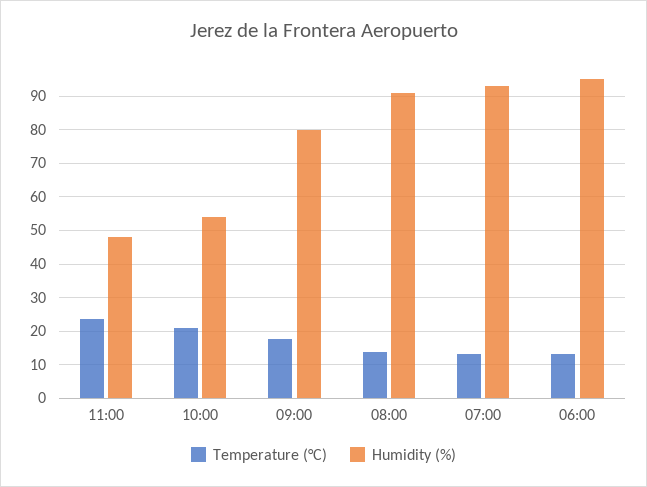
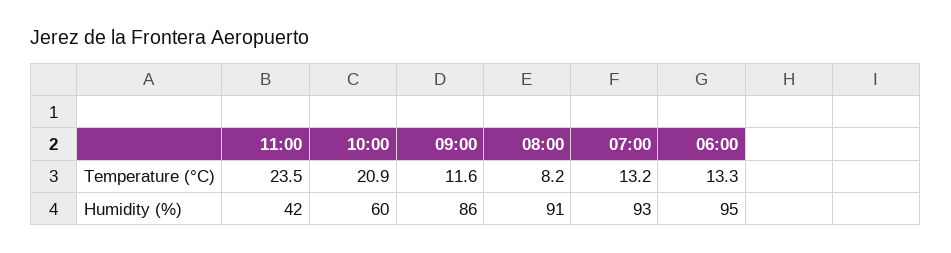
Humidity (%), 11:00: 48 -> 42
Humidity (%), 10:00: 54 -> 60
Temperature (°C), 09:00: 18 -> 11.6
Humidity (%), 09:00: 80 -> 86
Temperature (°C), 08:00: 14 -> 8.2

